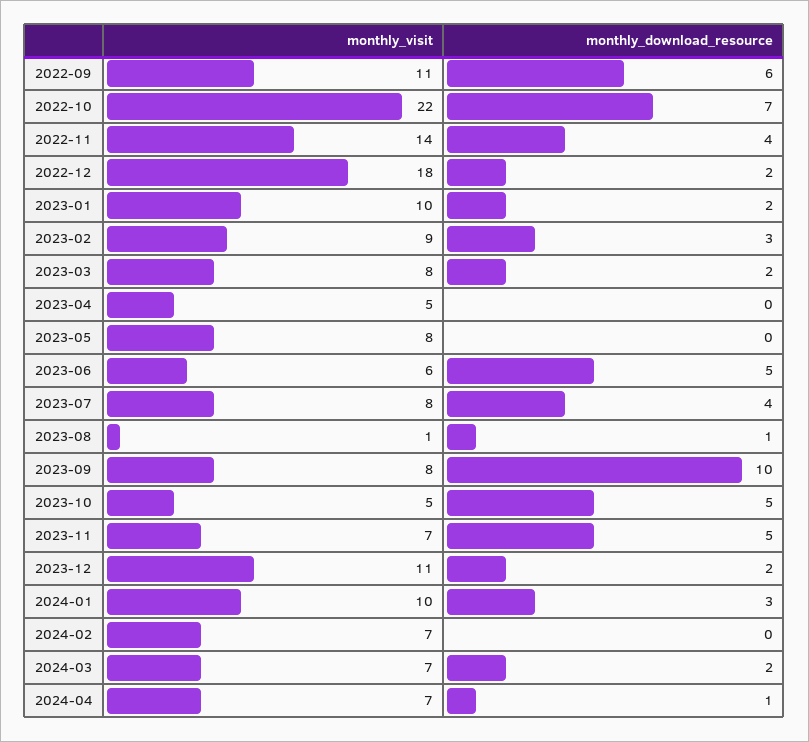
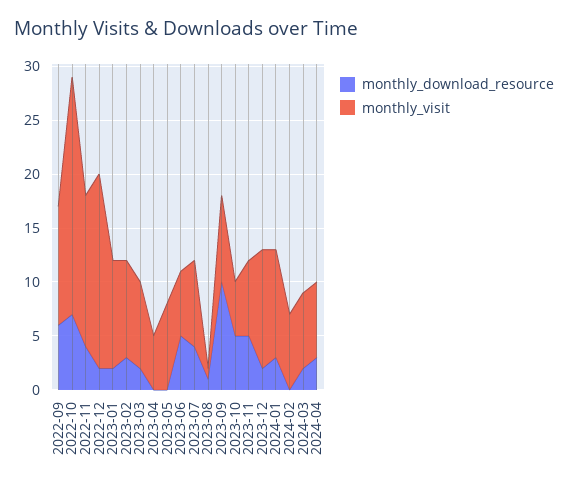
monthly_download_resource, 2024-04: 1 -> 3

